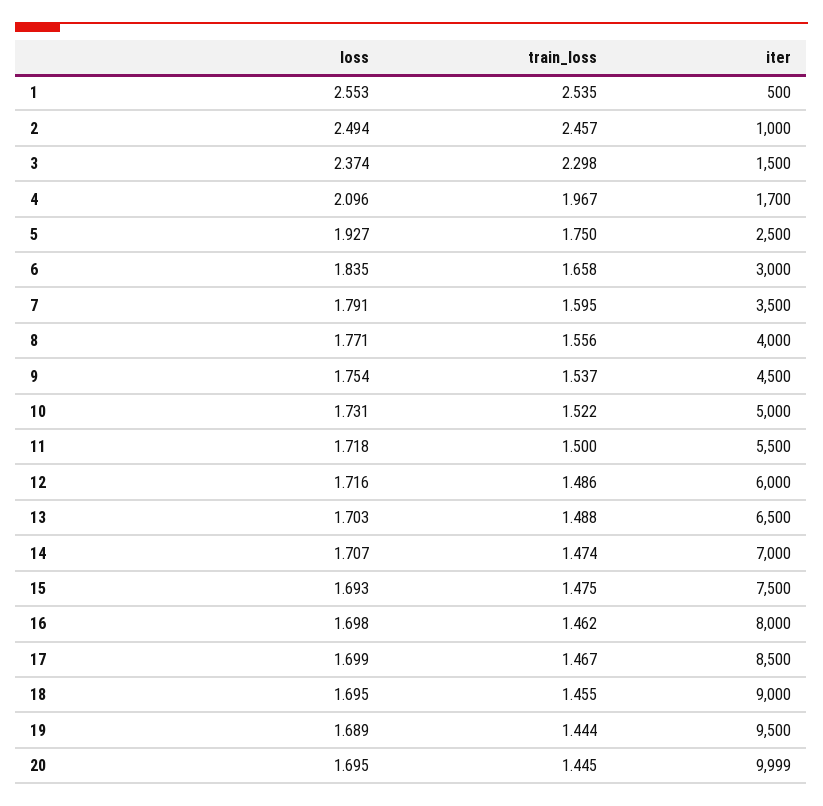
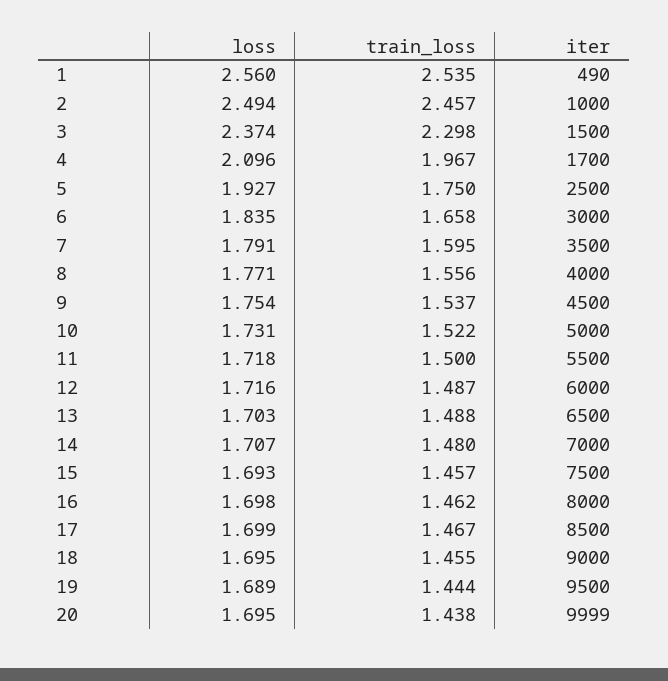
loss, 1: 2.553 -> 2.56
iter, 1: 500 -> 490
train_loss, 12: 1.486 -> 1.487
train_loss, 14: 1.474 -> 1.48
train_loss, 15: 1.475 -> 1.457
train_loss, 20: 1.445 -> 1.438

